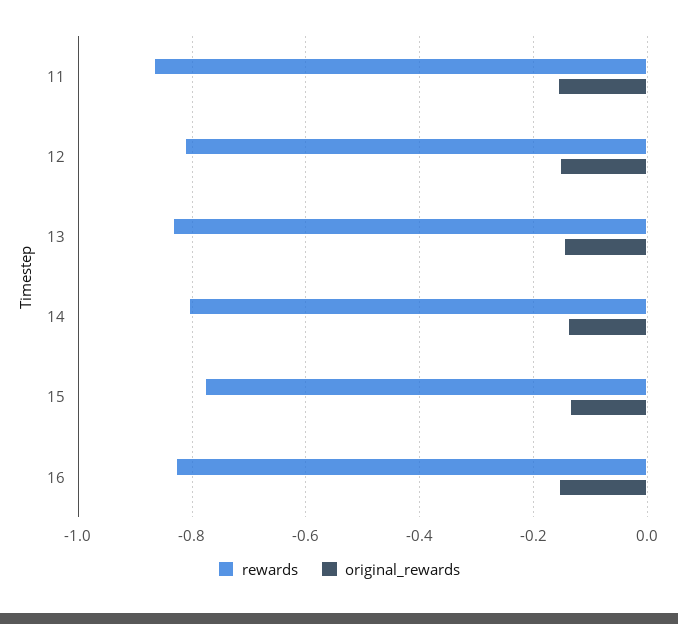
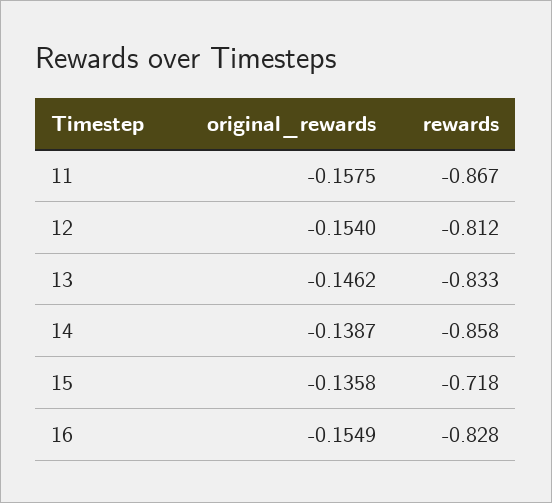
rewards, 14: -0.8 -> -0.858
rewards, 15: -0.78 -> -0.718

